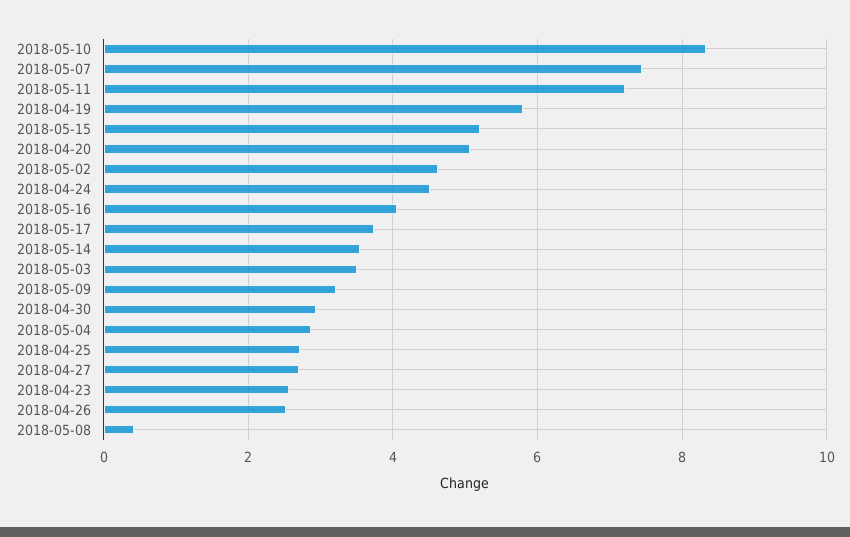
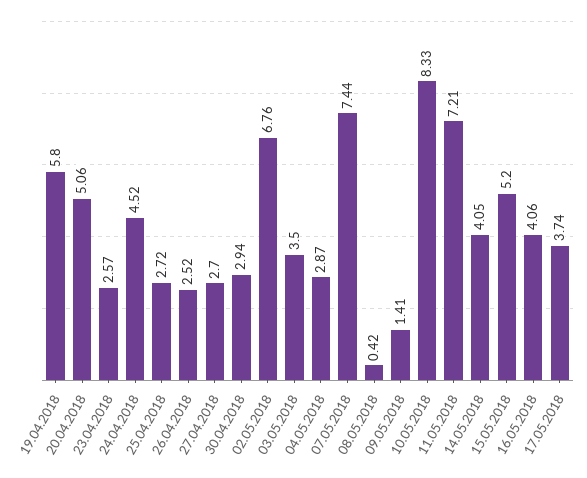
2018-05-02: 4.6 -> 6.76
2018-05-14: 3.6 -> 4.05
2018-05-09: 3.2 -> 1.41

